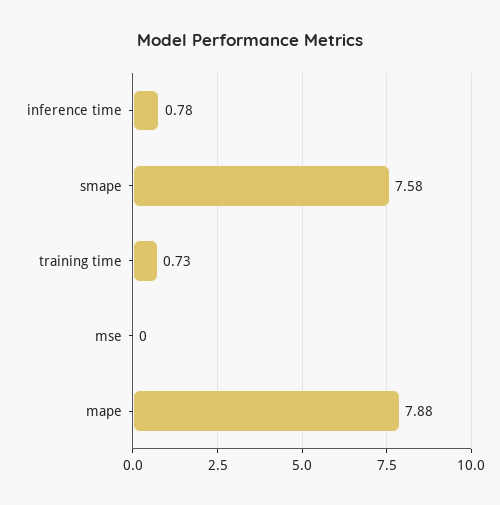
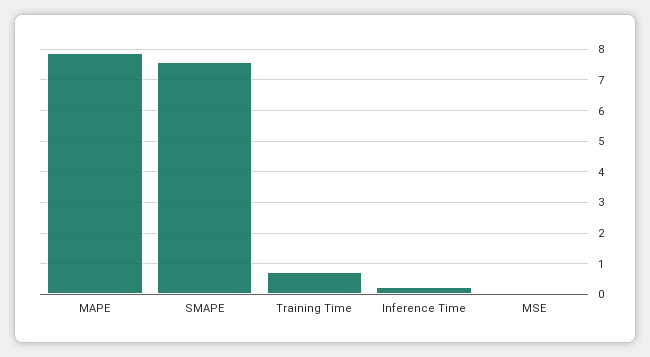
inference time: 0.78 -> 0.2

